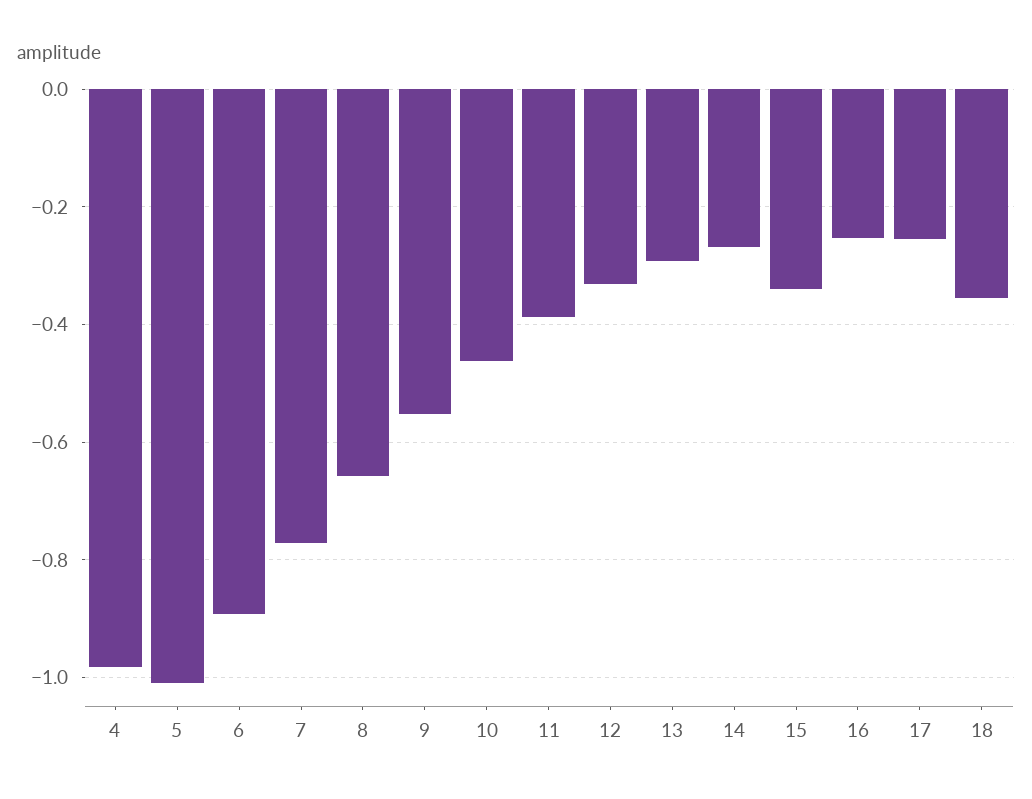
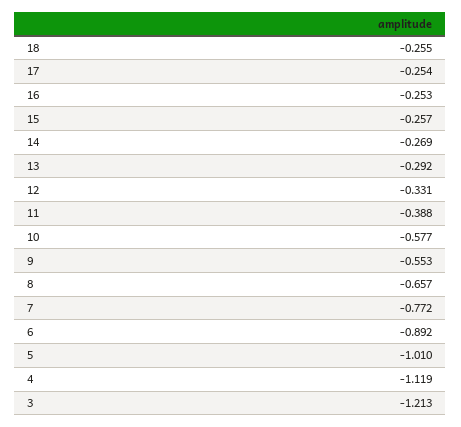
4: -0.98 -> -1.119
10: -0.46 -> -0.577
15: -0.34 -> -0.257
18: -0.36 -> -0.255
3: none -> -1.213

